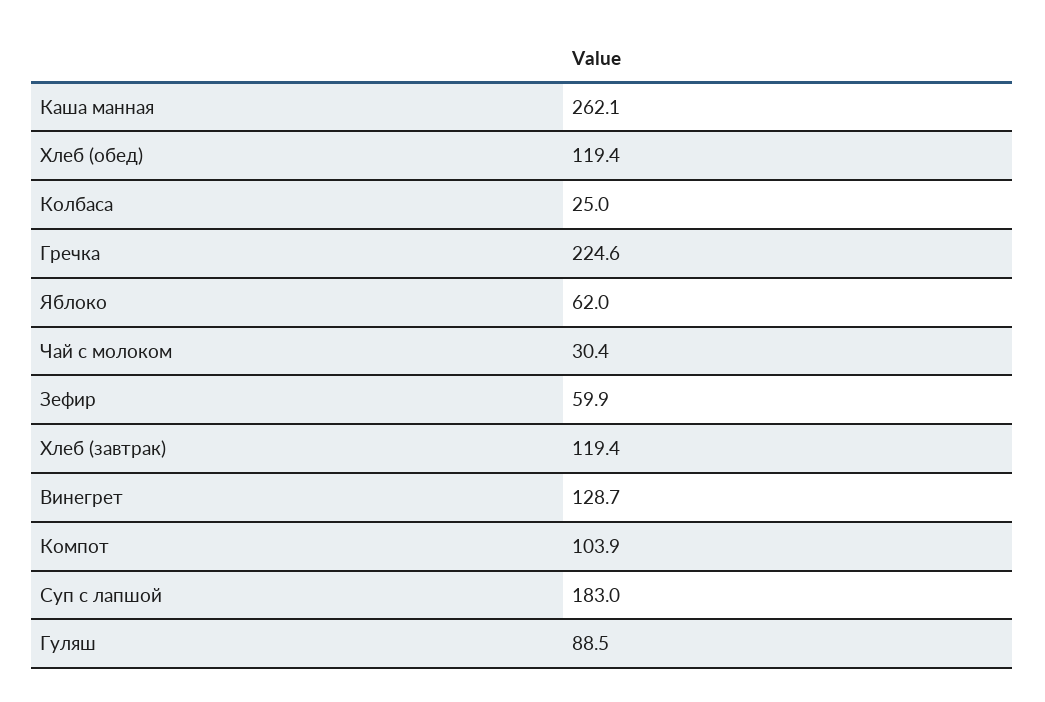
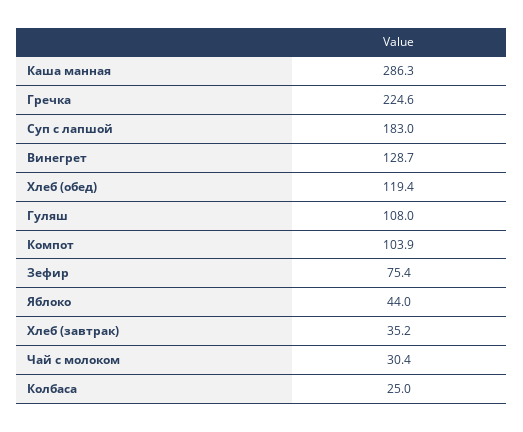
Каша манная: 262.1 -> 286.3
Яблоко: 62 -> 44
Зефир: 59.9 -> 75.4
Хлеб (завтрак): 119.4 -> 35.2
Гуляш: 88.5 -> 108

